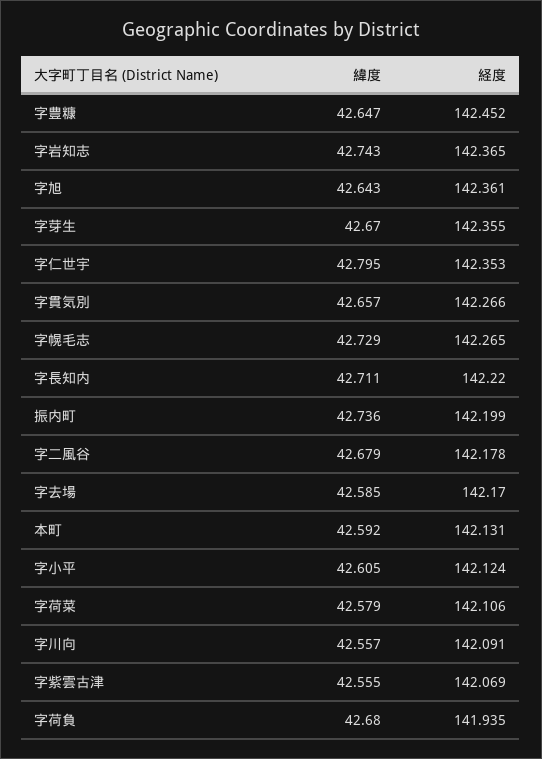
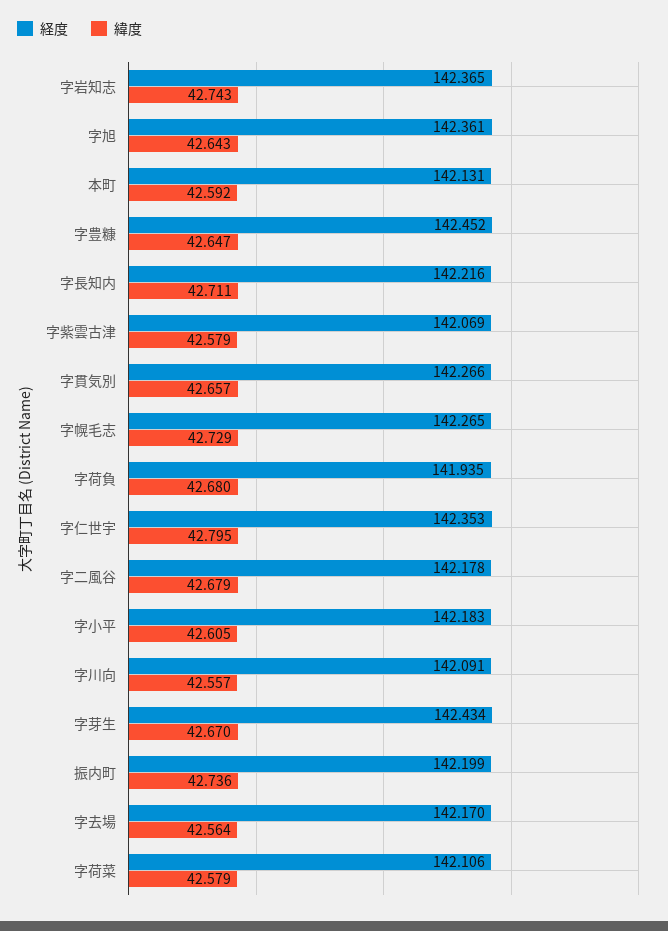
経度, 字芽生: 142.355 -> 142.434
経度, 字長知内: 142.22 -> 142.216
緯度, 字去場: 42.585 -> 42.564
経度, 字小平: 142.124 -> 142.183
緯度, 字紫雲古津: 42.555 -> 42.579

